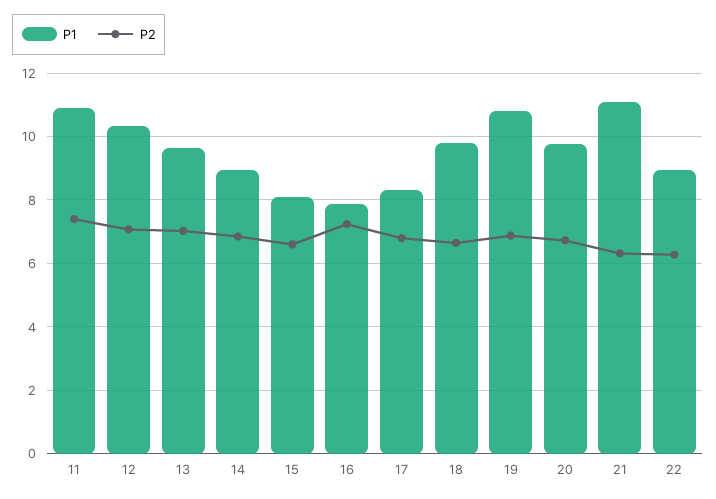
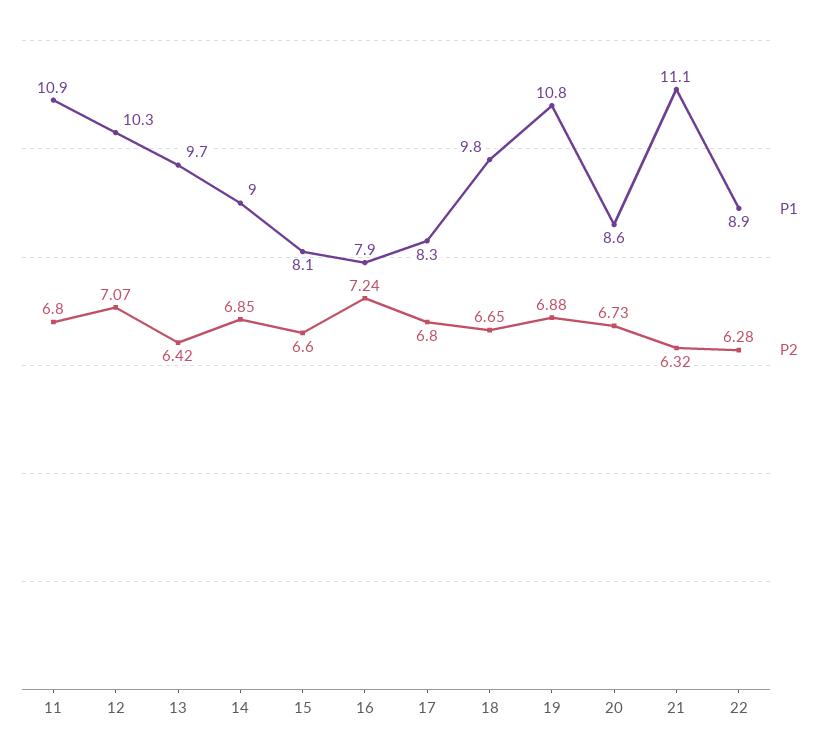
P2, 11: 7.4 -> 6.8
P2, 13: 7 -> 6.42
P1, 20: 9.8 -> 8.6

